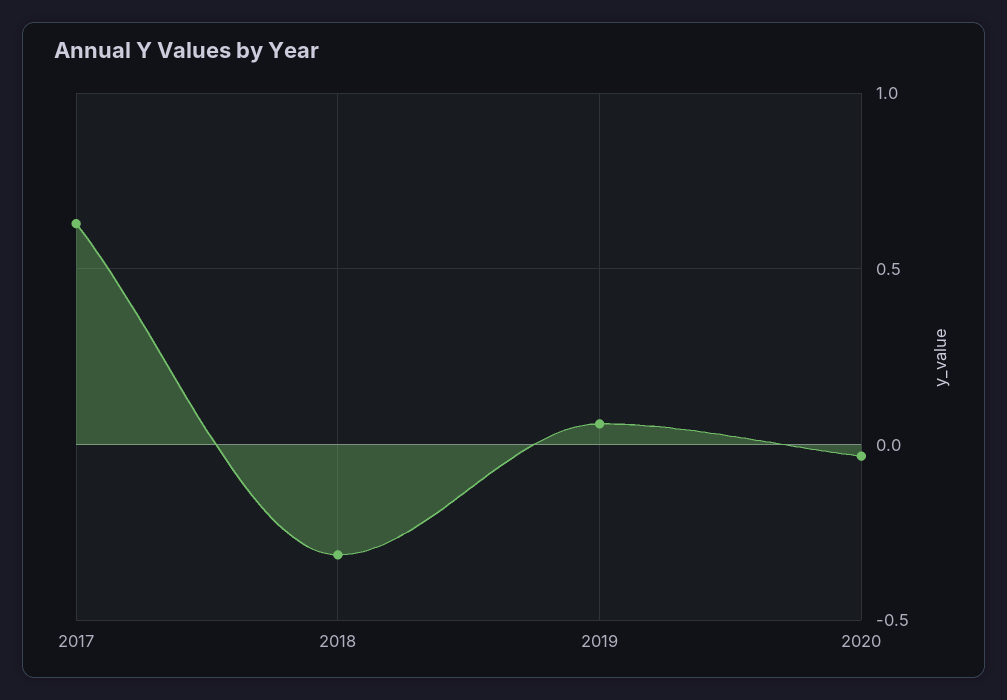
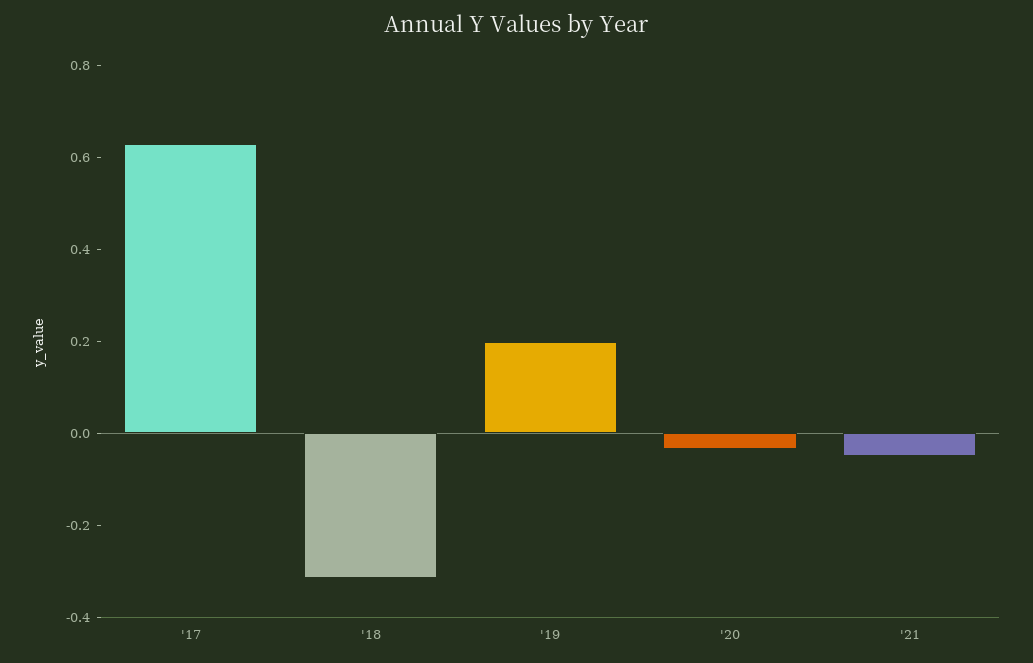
2019: 0.05 -> 0.2
'21: none -> -0.05

